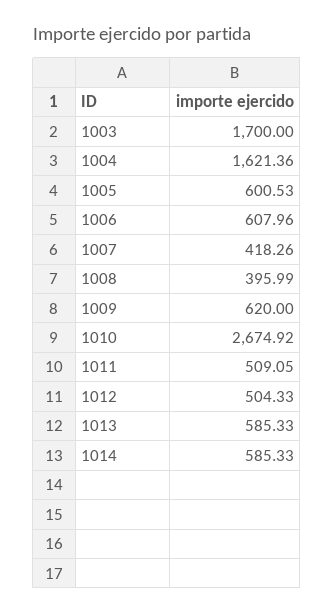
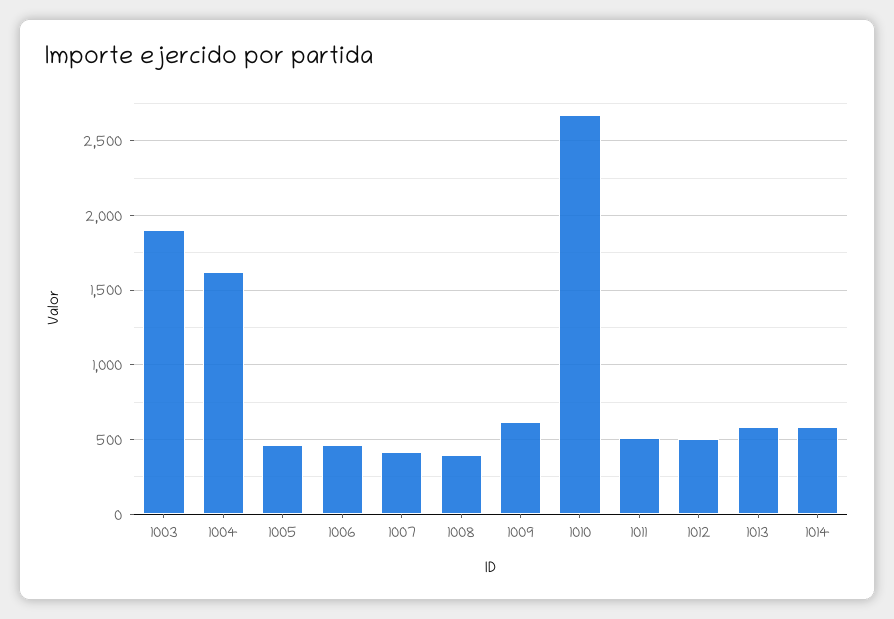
1003: 1700 -> 1900
1005: 600.53 -> 450
1006: 607.96 -> 450

